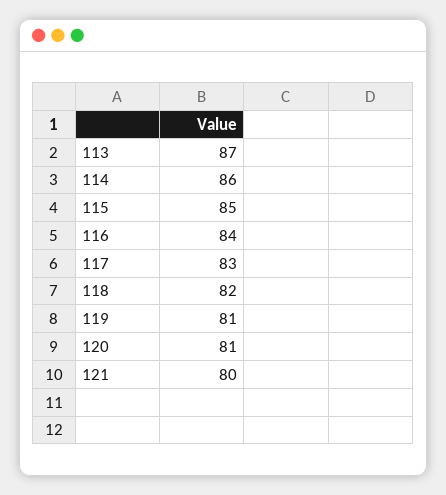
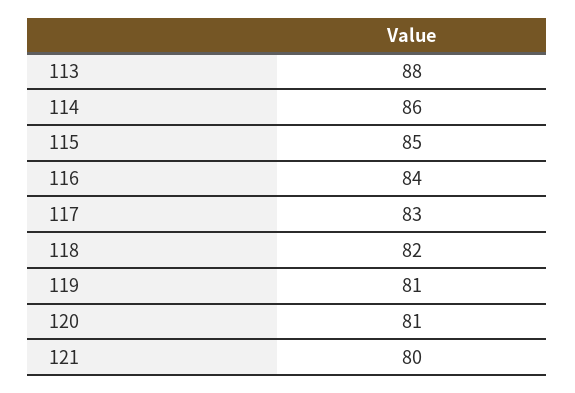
113: 87 -> 88

